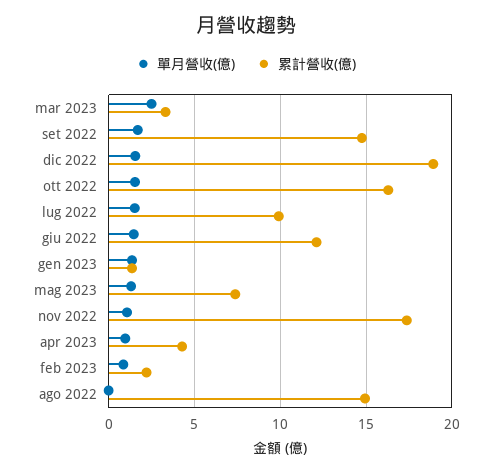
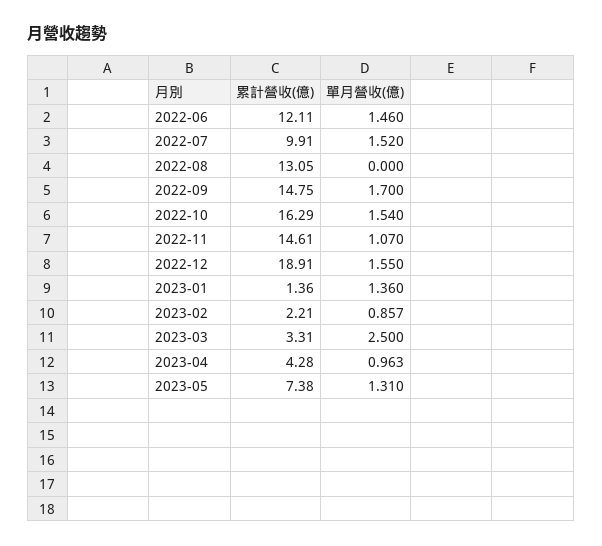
累計營收(億), nov 2022: 17.5 -> 14.61
累計營收(億), ago 2022: 15 -> 13.05

